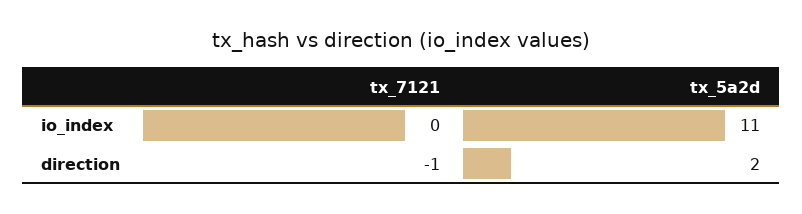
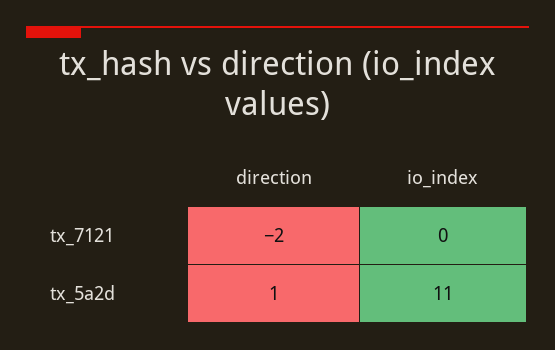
tx_7121, direction: -1 -> -2
tx_5a2d, direction: 2 -> 1

